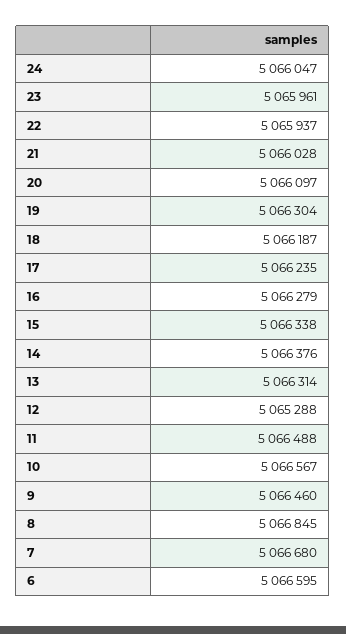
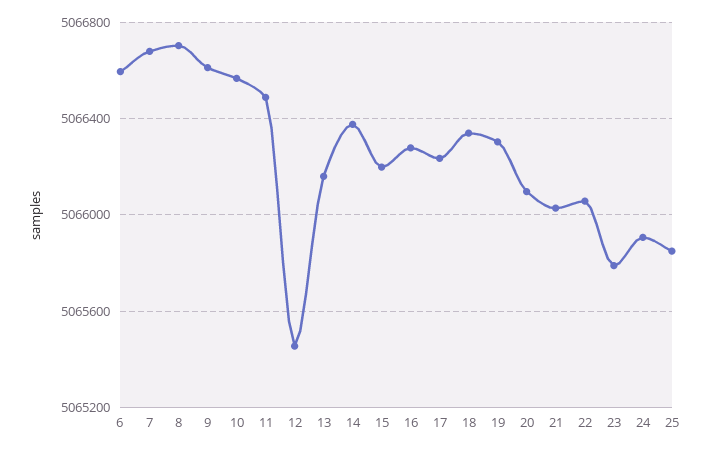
24: 5066047 -> 5065900
23: 5065961 -> 5065800
22: 5065937 -> 5066050
18: 5066187 -> 5066350
15: 5066338 -> 5066200
13: 5066314 -> 5066150
12: 5065288 -> 5065450
9: 5066460 -> 5066600
8: 5066845 -> 5066700
25: none -> 5065850

